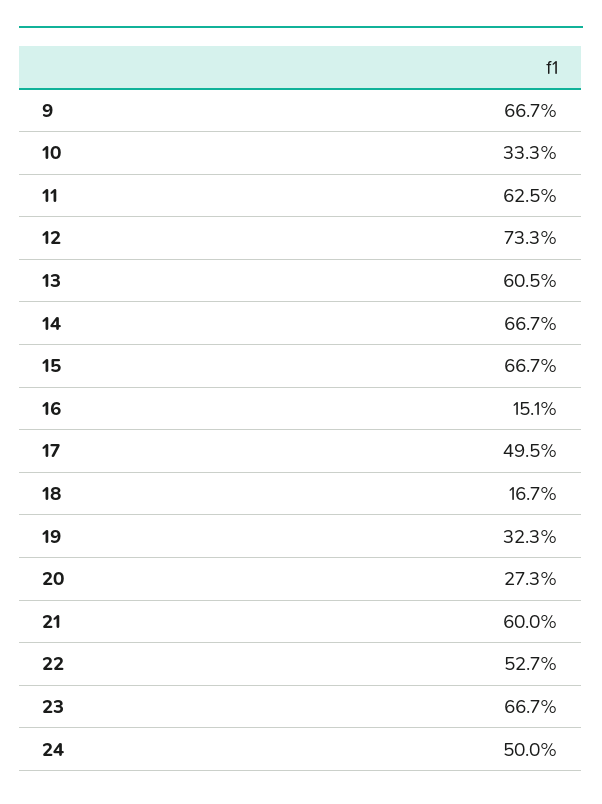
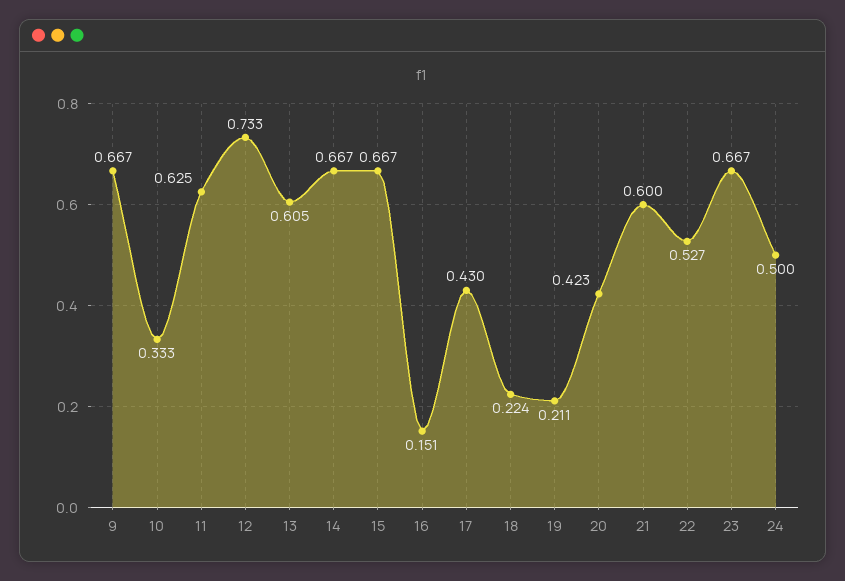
17: 0.495 -> 0.43
18: 0.167 -> 0.224
19: 0.323 -> 0.211
20: 0.273 -> 0.423

